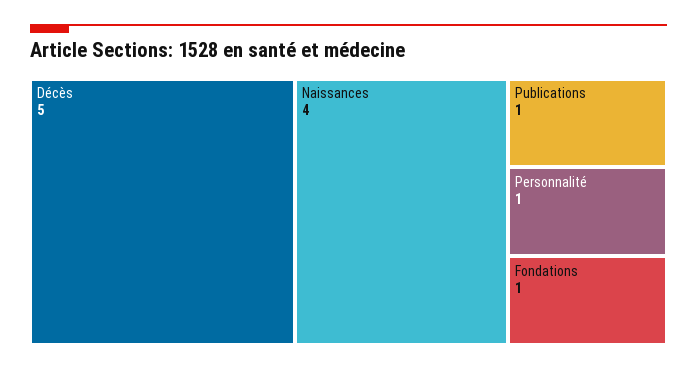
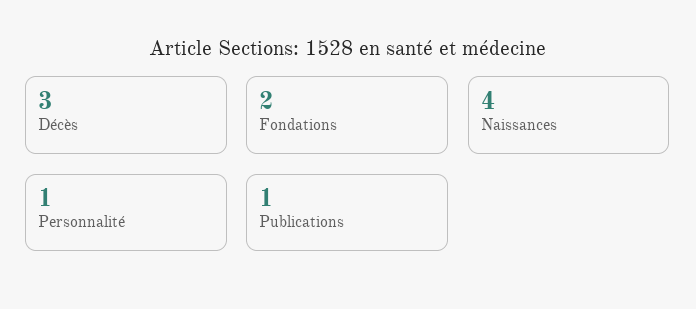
Décès: 5 -> 3
Fondations: 1 -> 2

